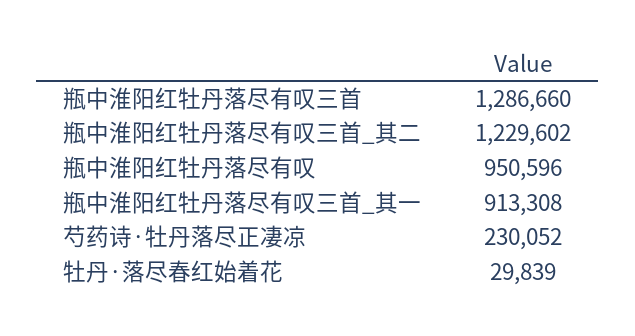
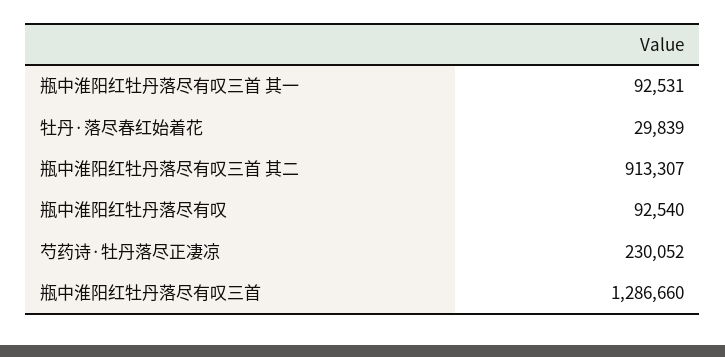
瓶中淮阳红牡丹落尽有叹三首_其二: 1229602 -> 913307
瓶中淮阳红牡丹落尽有叹: 950596 -> 92540
瓶中淮阳红牡丹落尽有叹三首_其一: 913308 -> 92531

